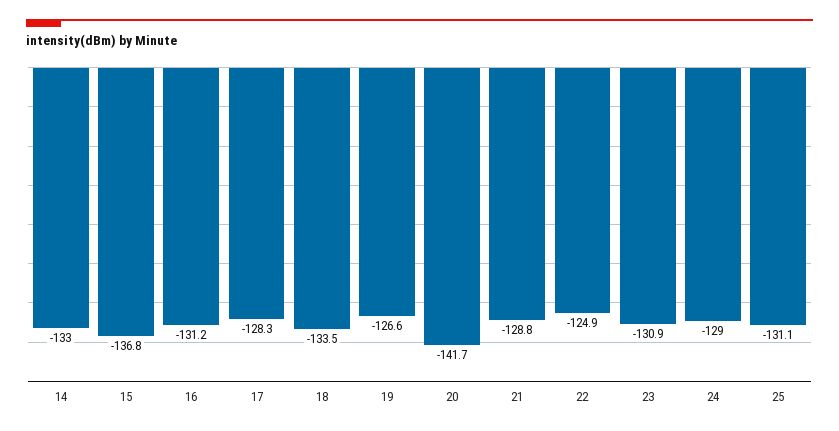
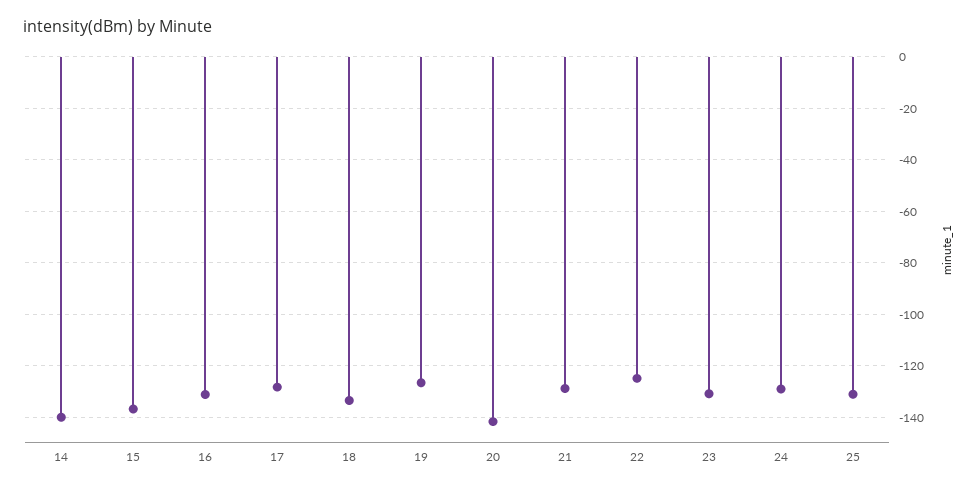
14: -133 -> -140

